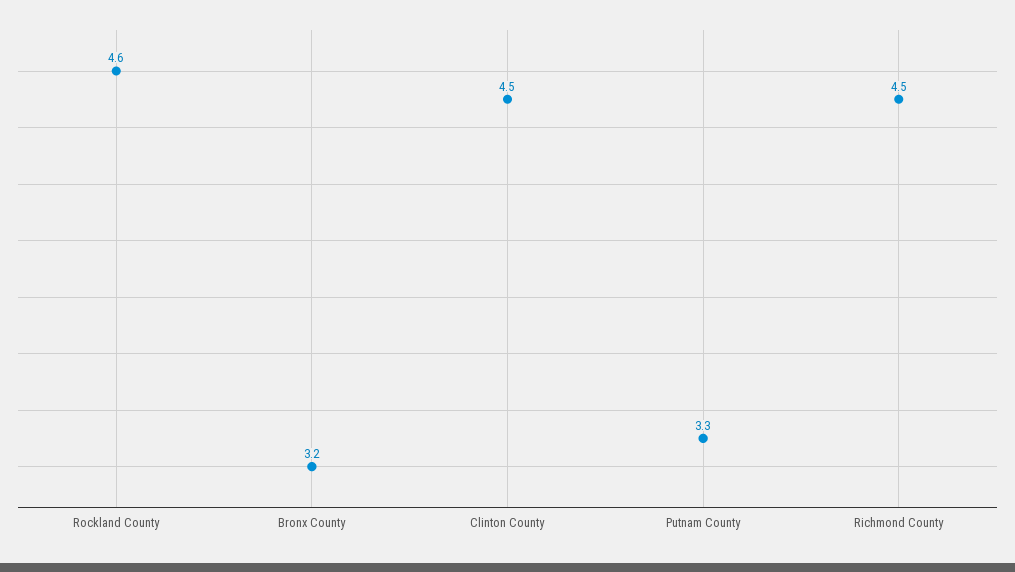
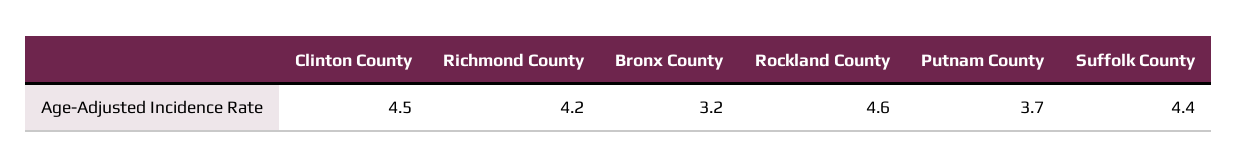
Putnam County: 3.3 -> 3.7
Richmond County: 4.5 -> 4.2
Suffolk County: none -> 4.4

